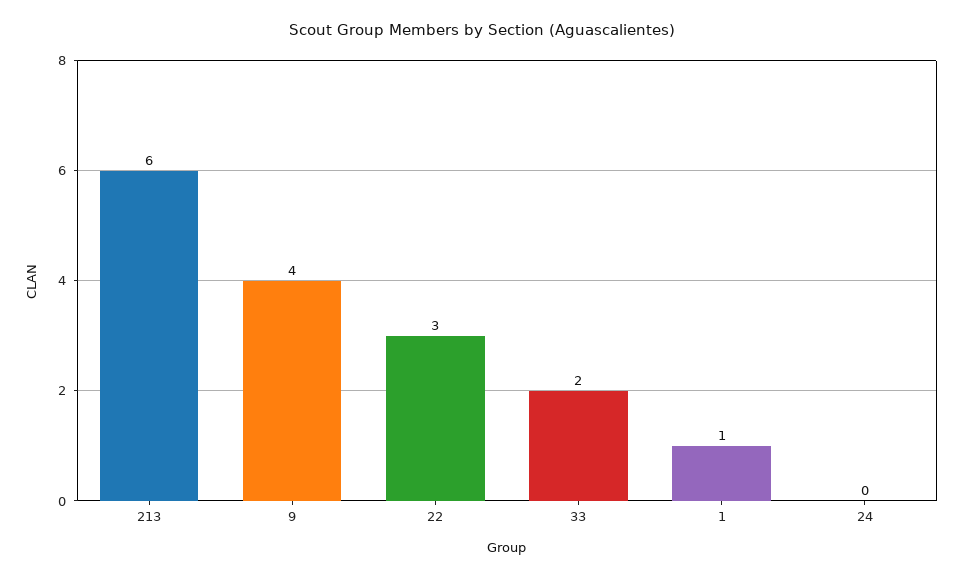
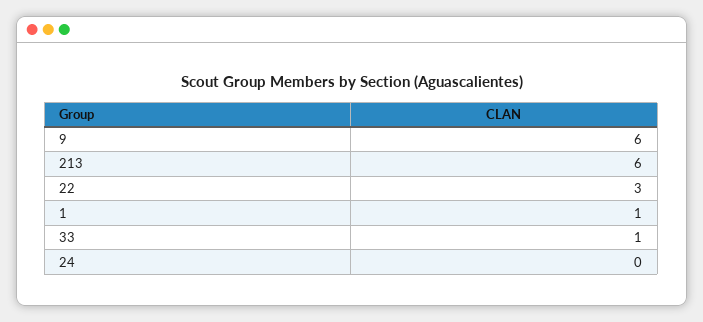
9: 4 -> 6
33: 2 -> 1

